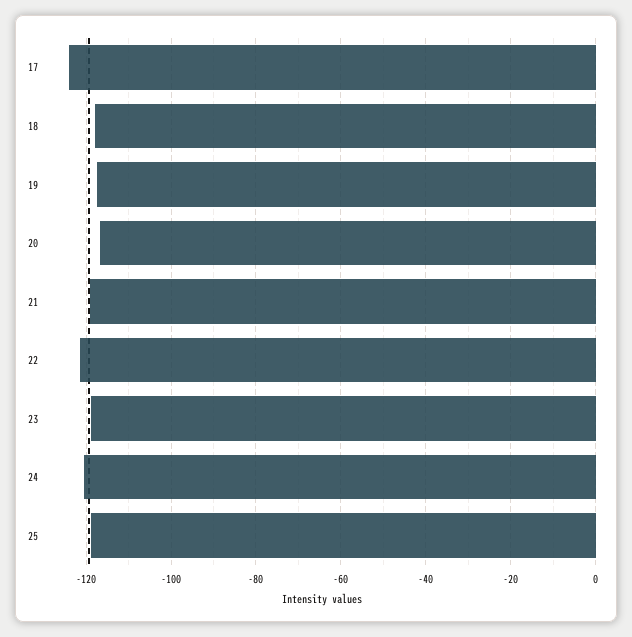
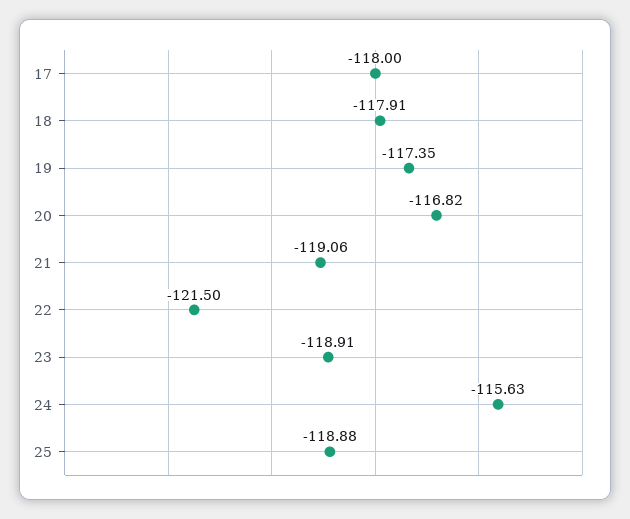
17: -124 -> -118
24: -120 -> -115.63

